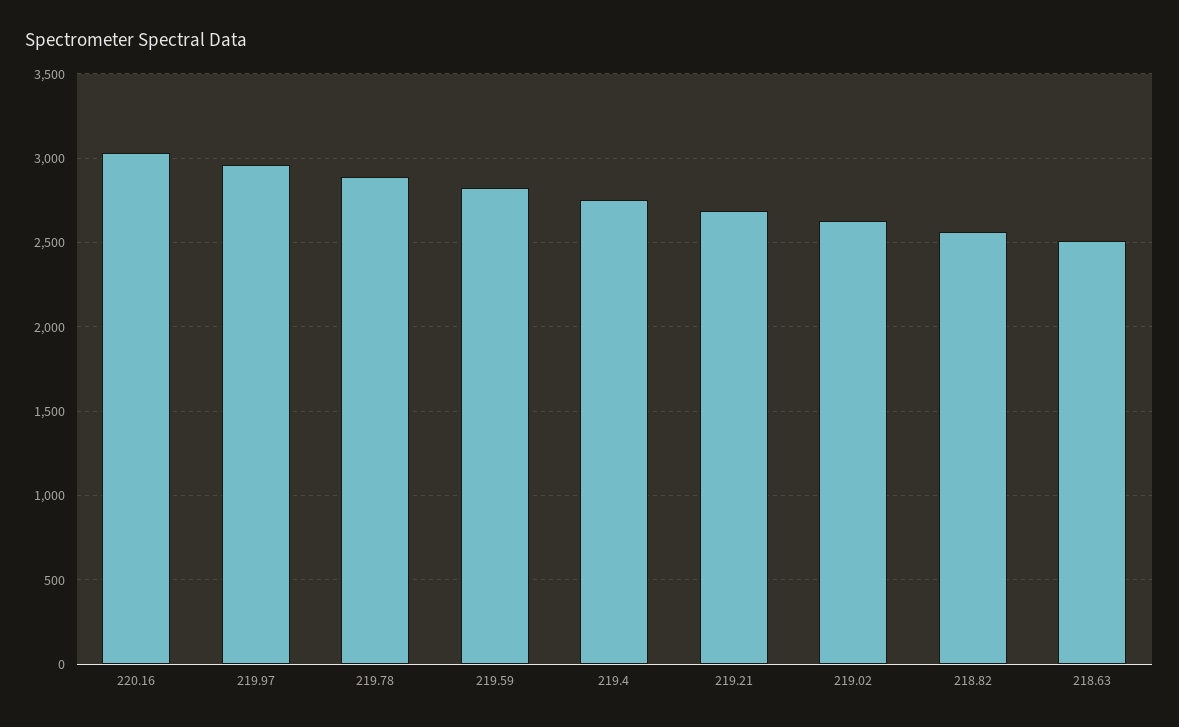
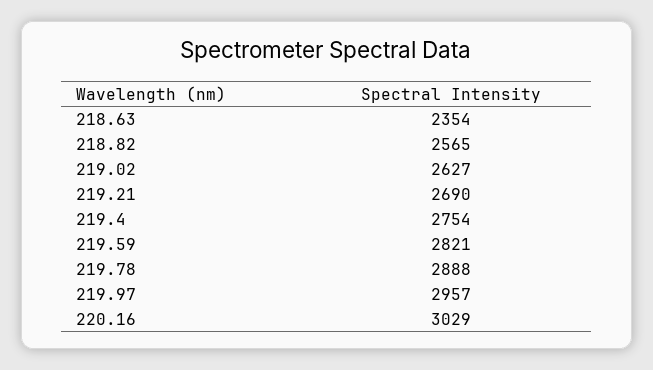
218.63: 2500 -> 2354

